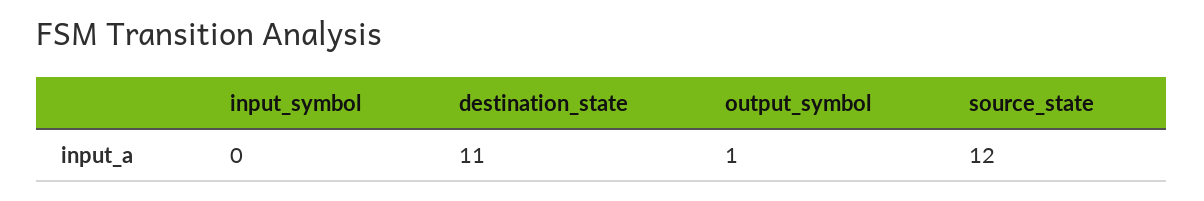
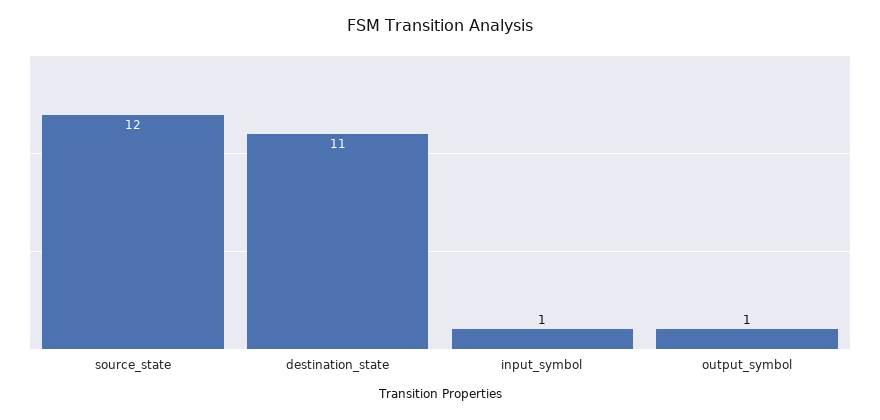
input_symbol: 0 -> 1

